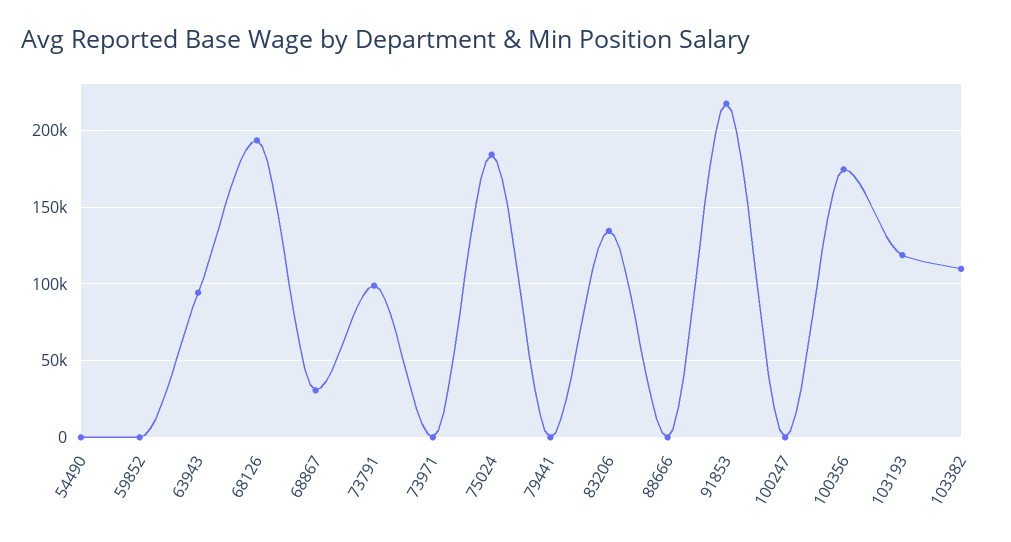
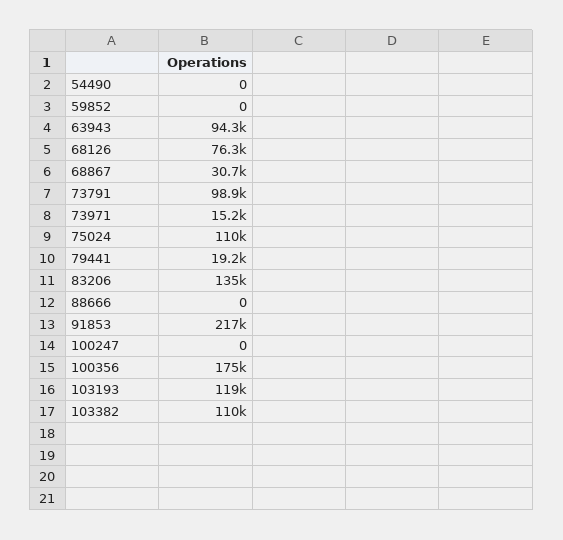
68126: 195000 -> 76300
73971: 0 -> 15200
75024: 185000 -> 110000
79441: 0 -> 19200

